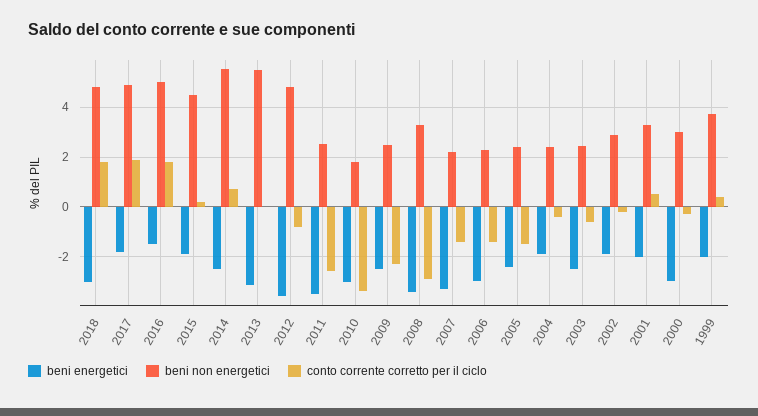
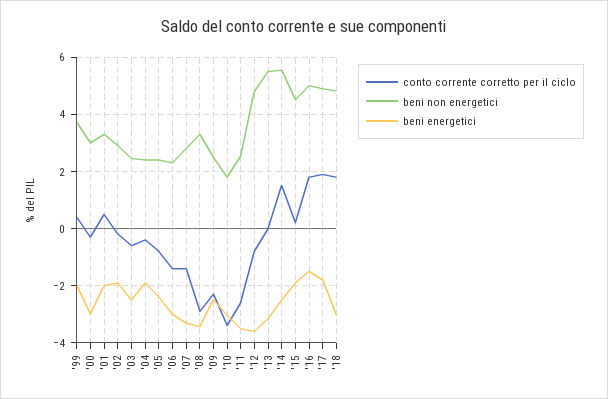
conto corrente corretto per il ciclo, 2014: 0.75 -> 1.5
beni non energetici, 2007: 2.25 -> 2.75
conto corrente corretto per il ciclo, 2005: -1.5 -> -0.75

